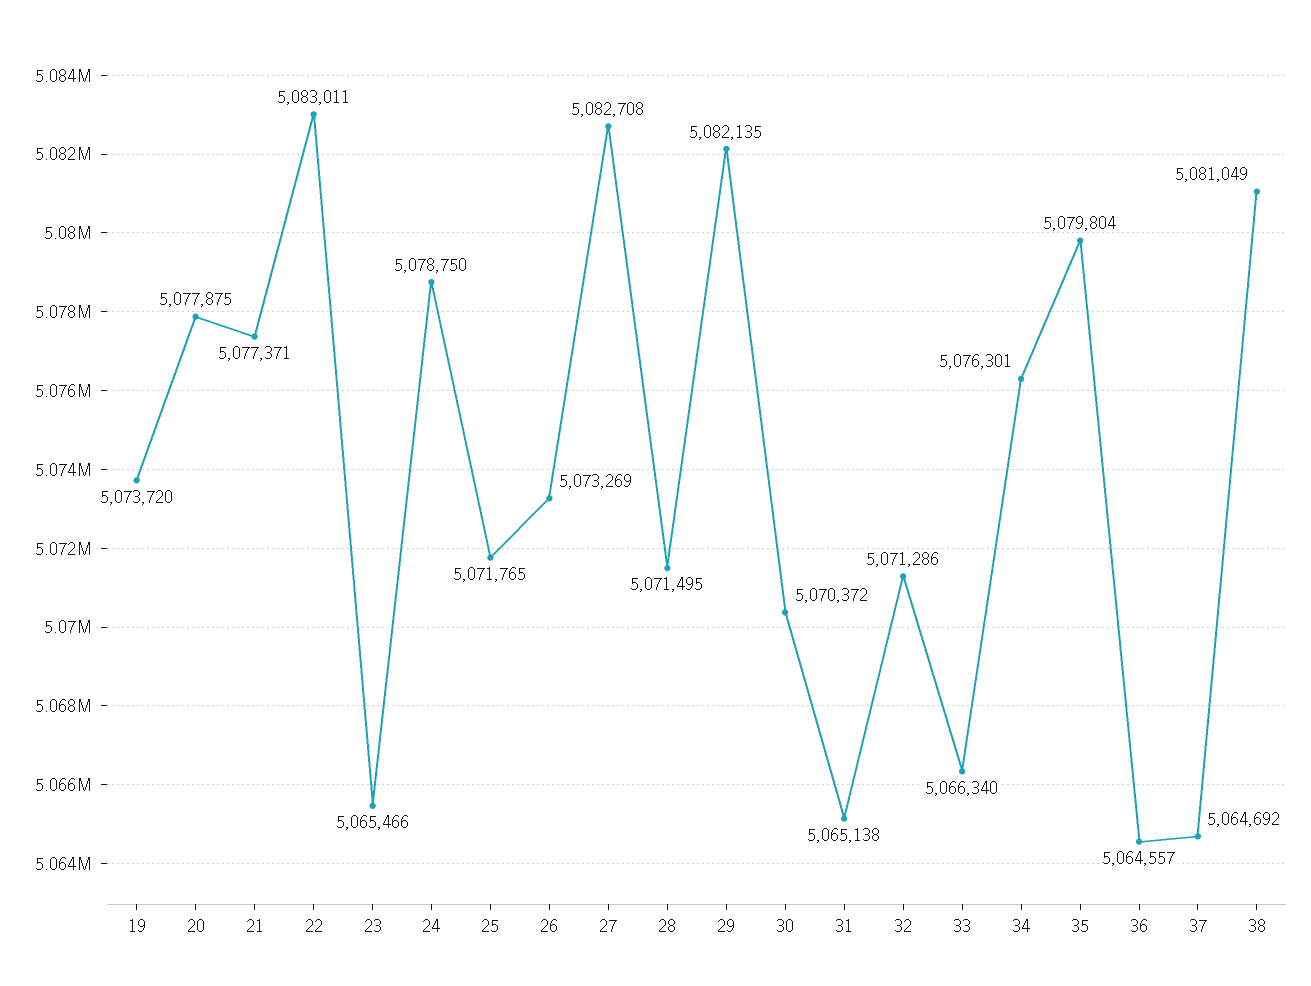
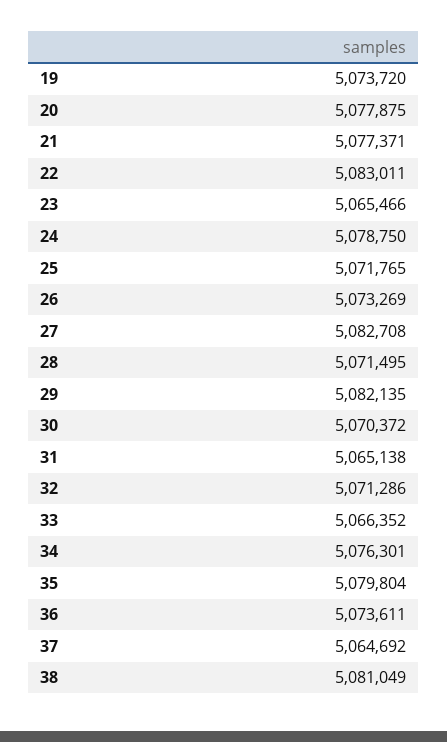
33: 5066340 -> 5066352
36: 5064557 -> 5073611

